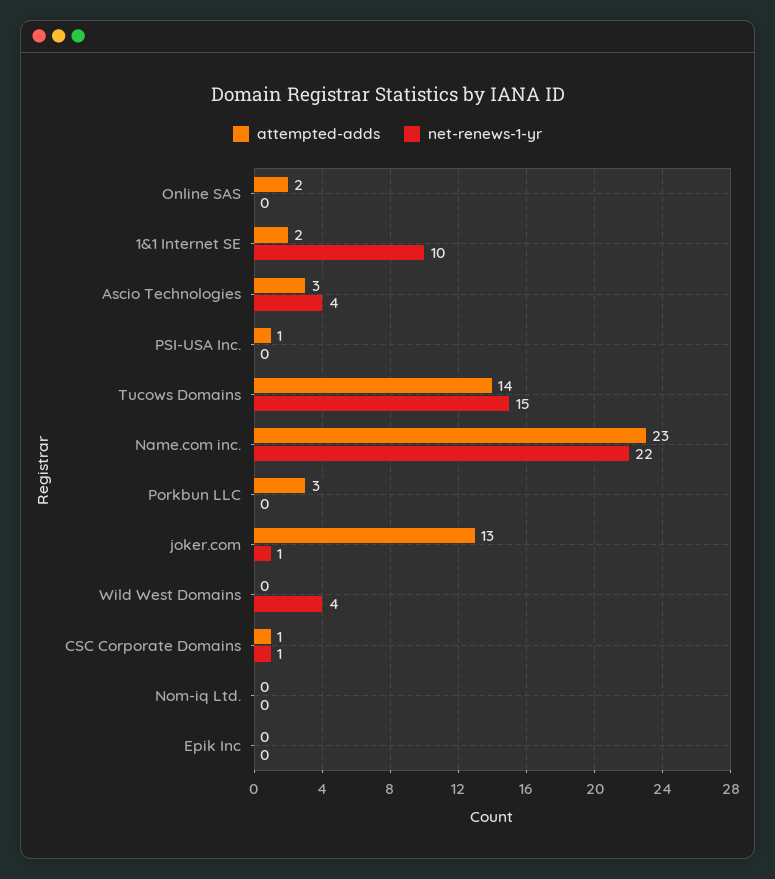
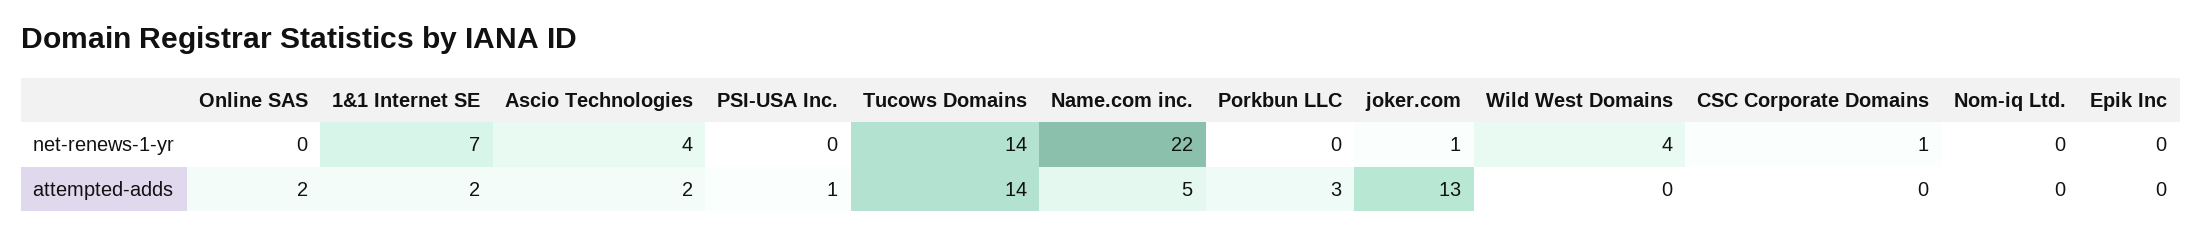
net-renews-1-yr, 1&1 Internet SE: 10 -> 7
attempted-adds, Ascio Technologies: 3 -> 2
net-renews-1-yr, Tucows Domains: 15 -> 14
attempted-adds, Name.com inc.: 23 -> 5
attempted-adds, CSC Corporate Domains: 1 -> 0

